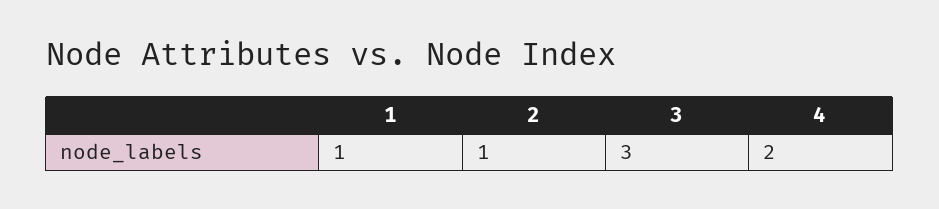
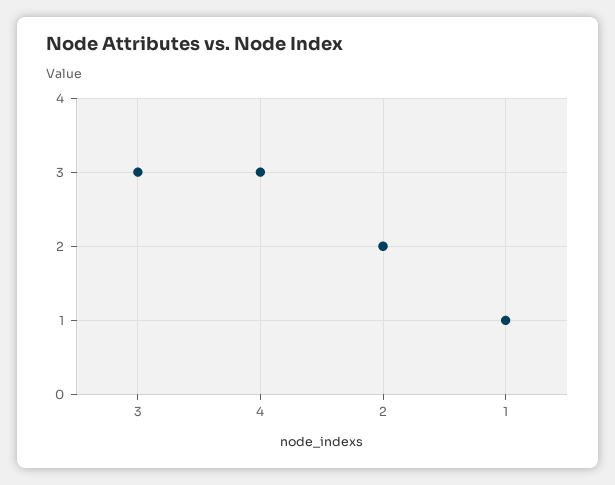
2: 1 -> 2
4: 2 -> 3

